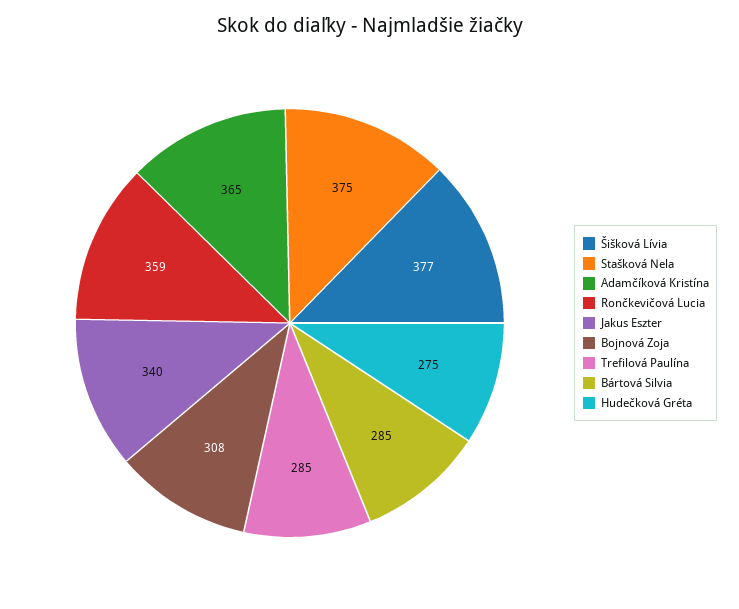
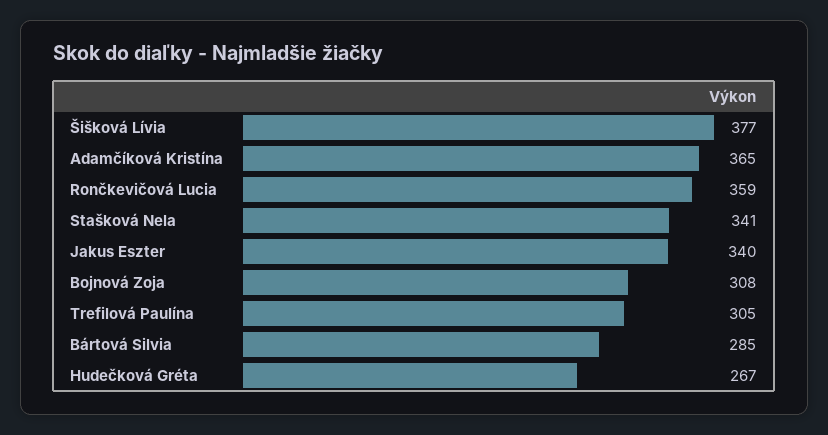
Stašková Nela: 375 -> 341
Trefilová Paulína: 285 -> 305
Hudečková Gréta: 275 -> 267

